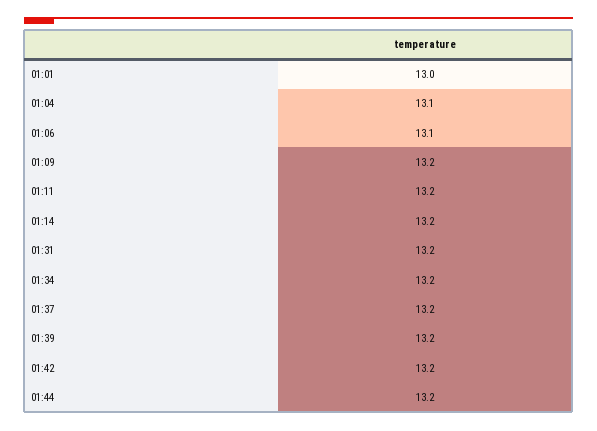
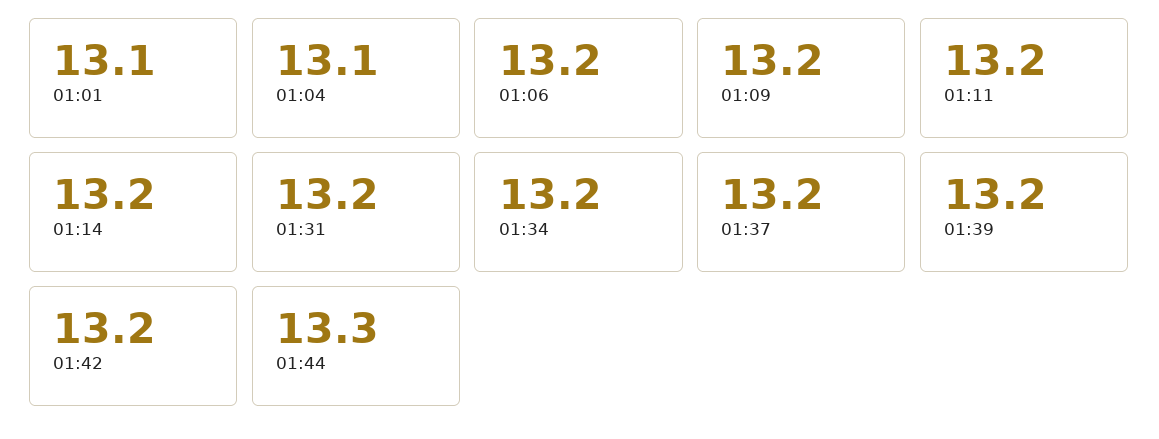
01:01: 13 -> 13.1
01:06: 13.1 -> 13.2
01:44: 13.2 -> 13.3

